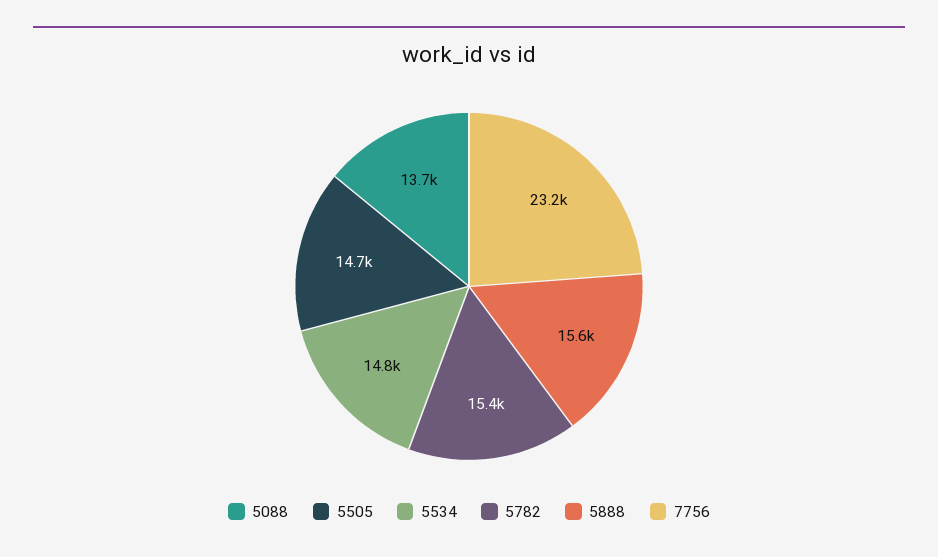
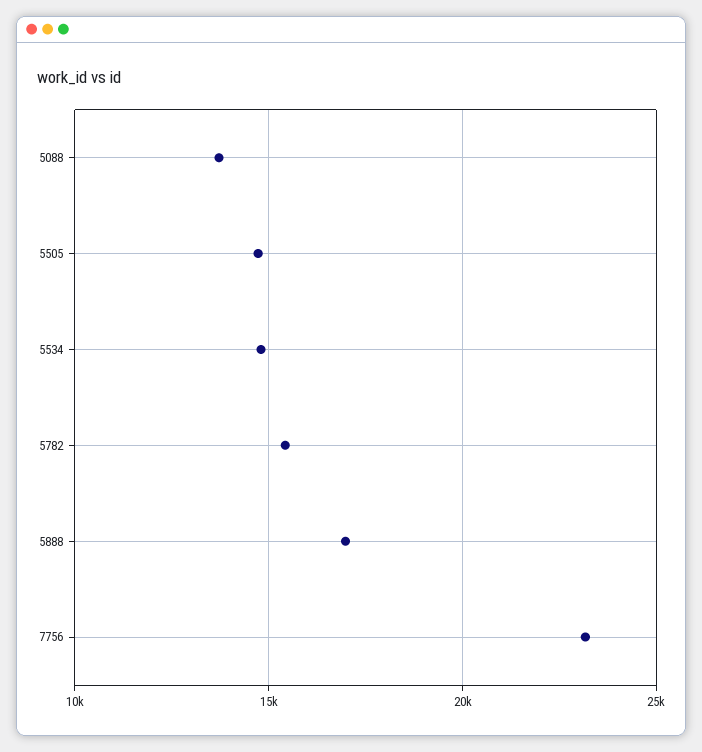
5888: 15600 -> 17000

